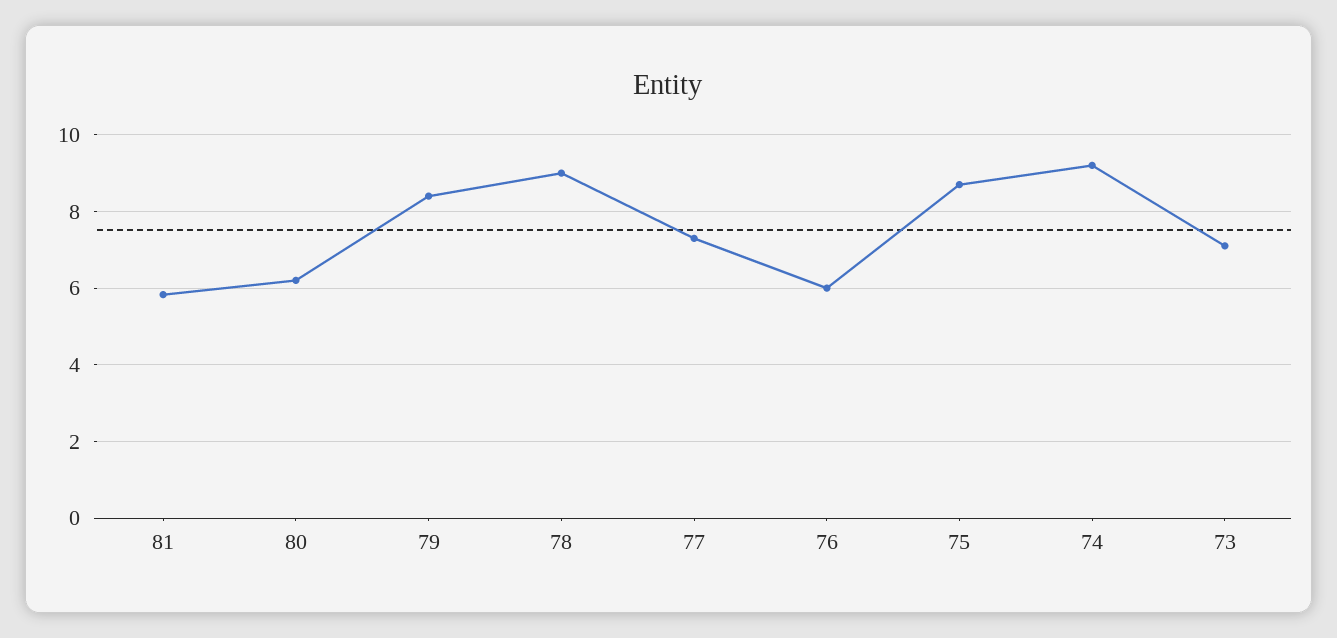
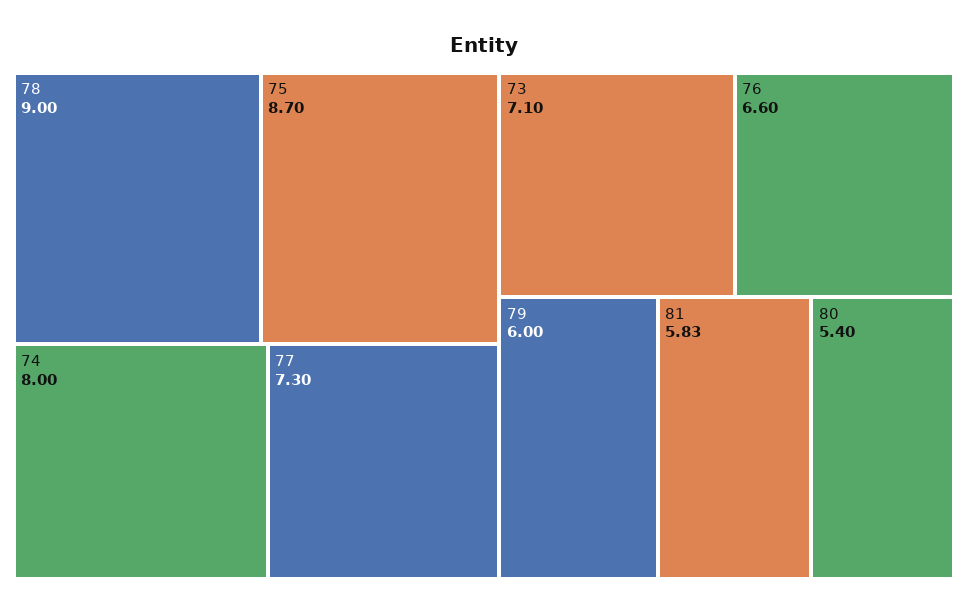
80: 6.2 -> 5.4
79: 8.4 -> 6
76: 6 -> 6.6
74: 9.2 -> 8

